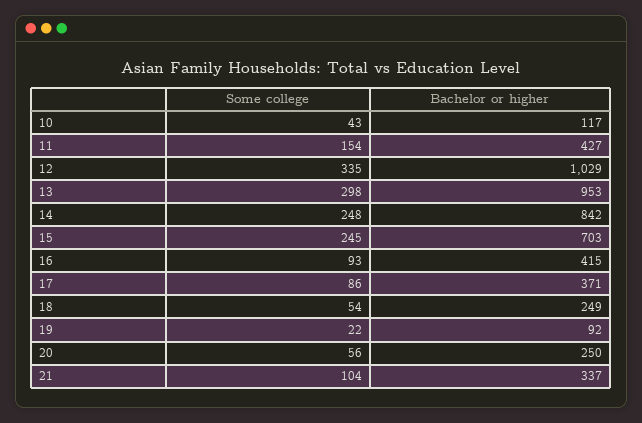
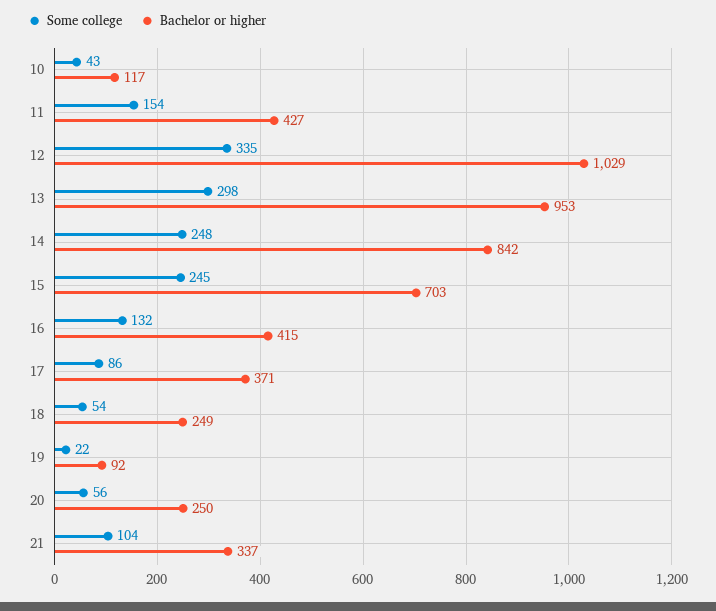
Some college, 16: 93 -> 132

